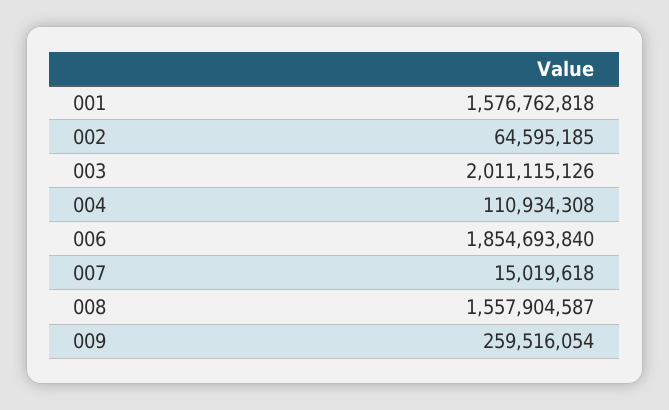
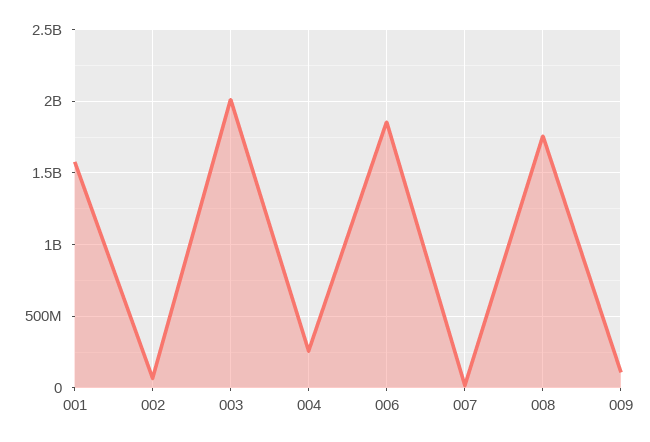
004: 110934308 -> 250000000
008: 1557904587 -> 1750000000
009: 259516054 -> 100000000

